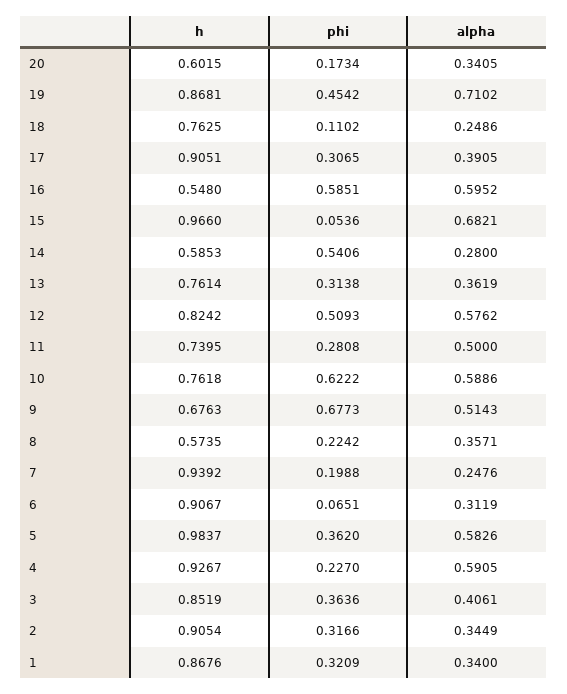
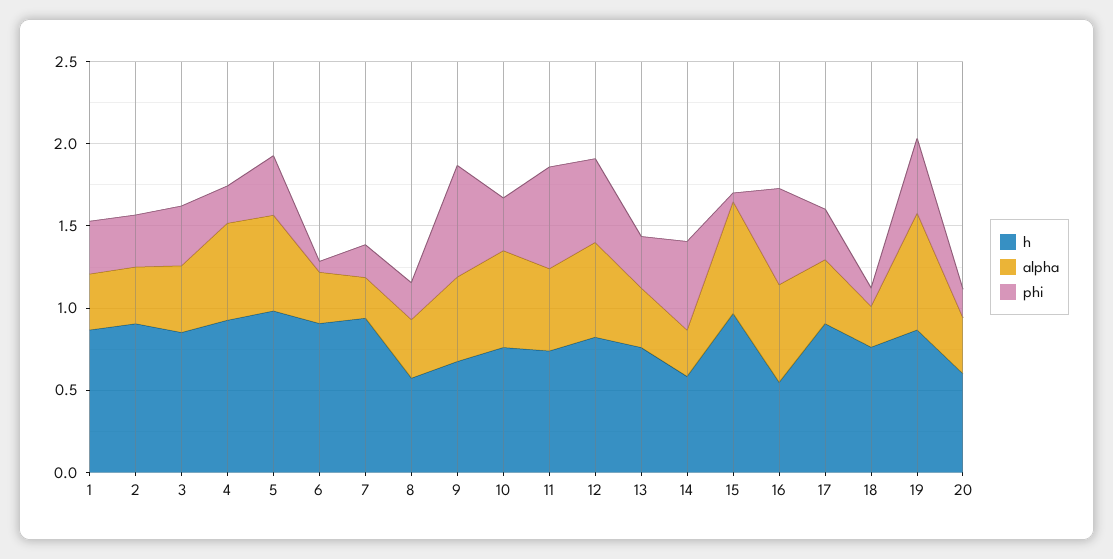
phi, 11: 0.2808 -> 0.6
phi, 10: 0.6222 -> 0.3

